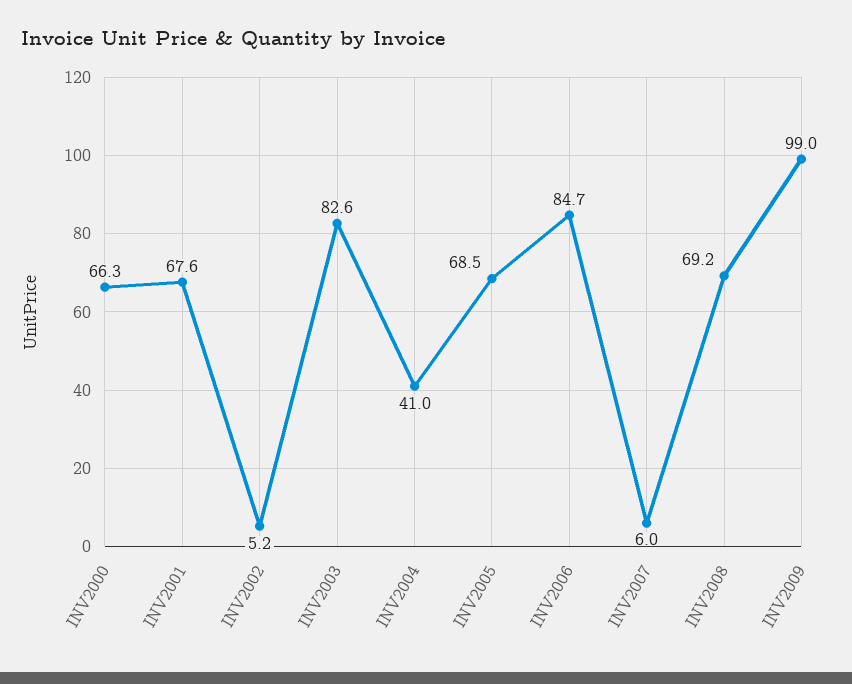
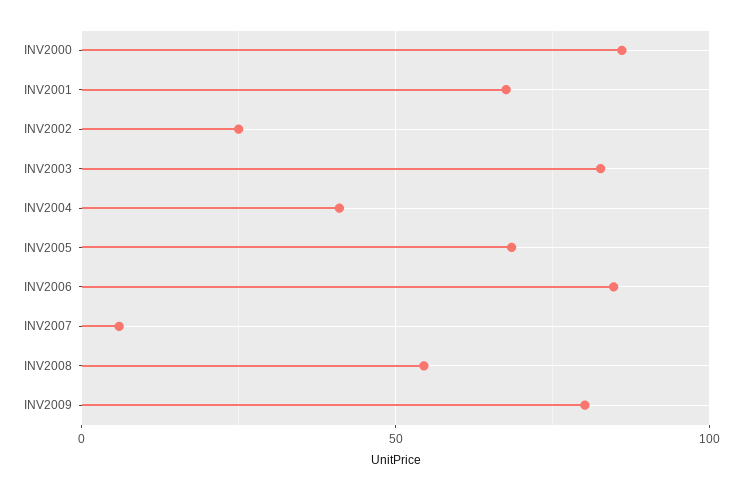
INV2000: 66.3 -> 85
INV2002: 5.2 -> 25
INV2008: 69.2 -> 55
INV2009: 99 -> 80

